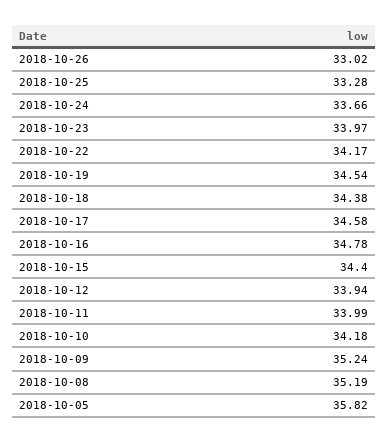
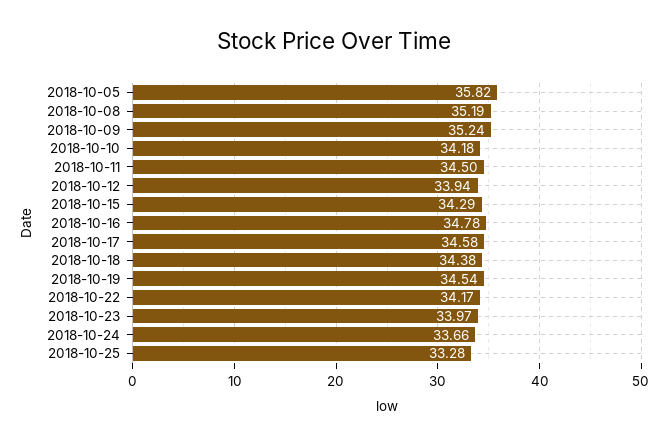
2018-10-26: 33.02 -> none
2018-10-15: 34.4 -> 34.29
2018-10-11: 33.99 -> 34.5

